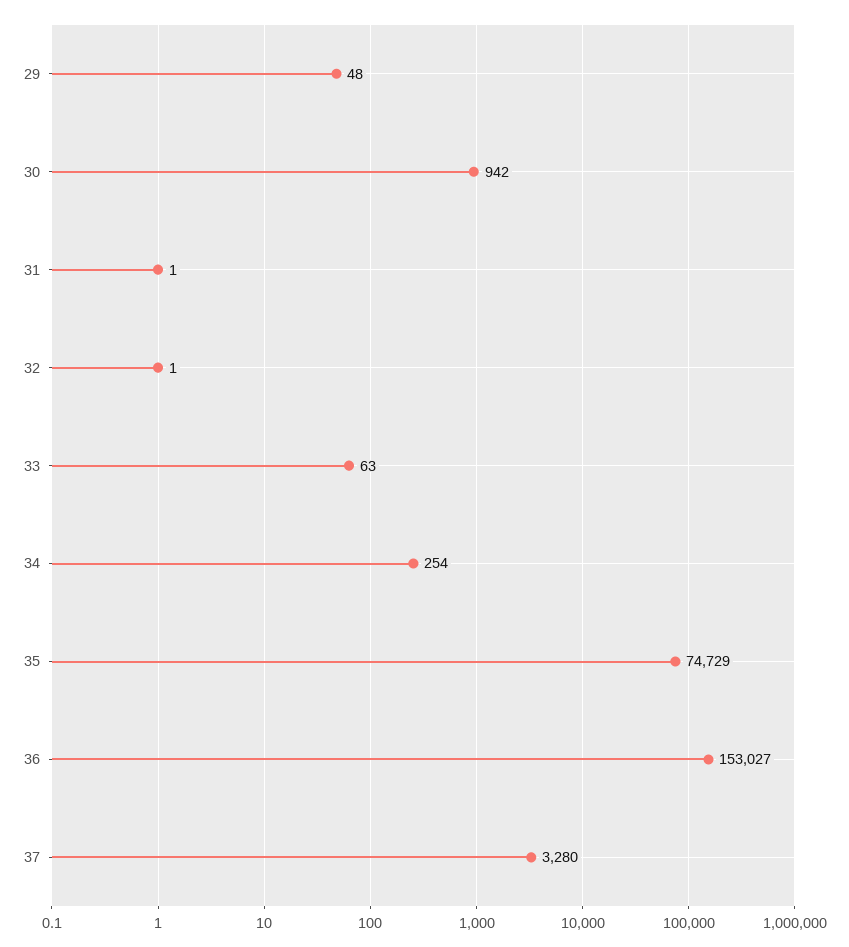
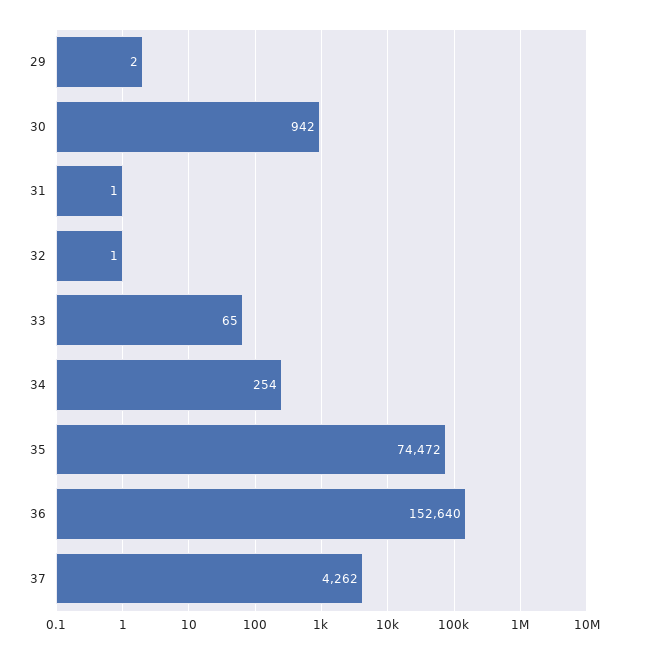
29: 48 -> 2
33: 63 -> 65
35: 74729 -> 74472
36: 153027 -> 152640
37: 3280 -> 4262

